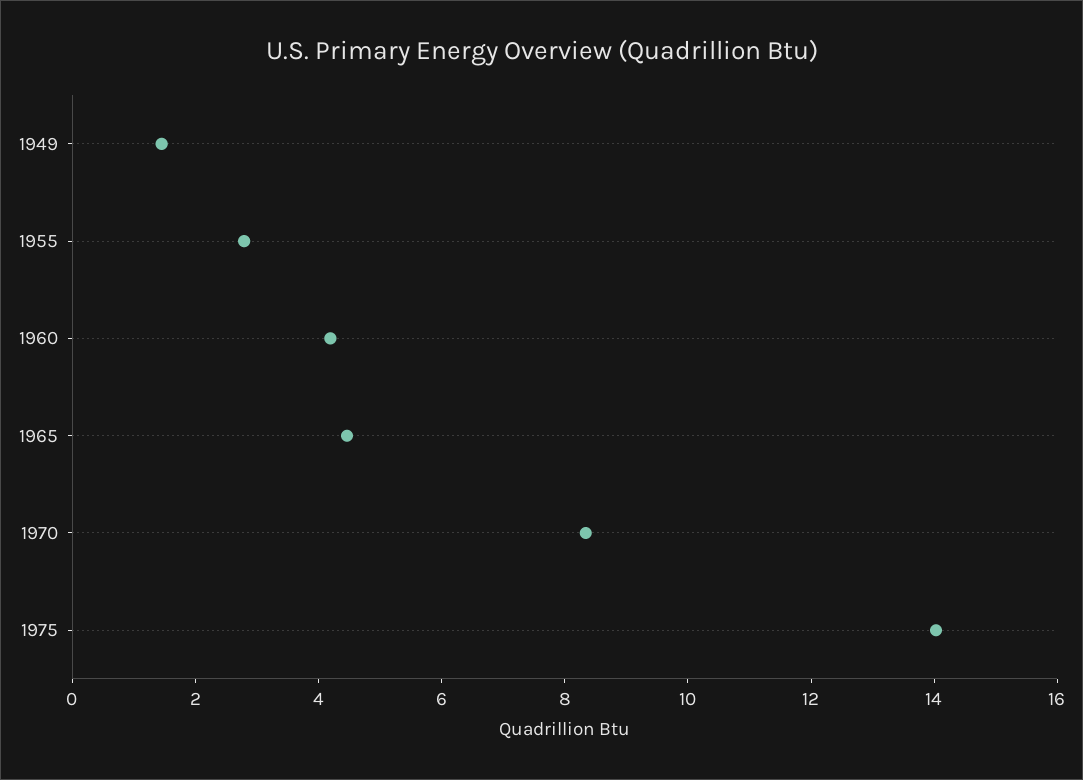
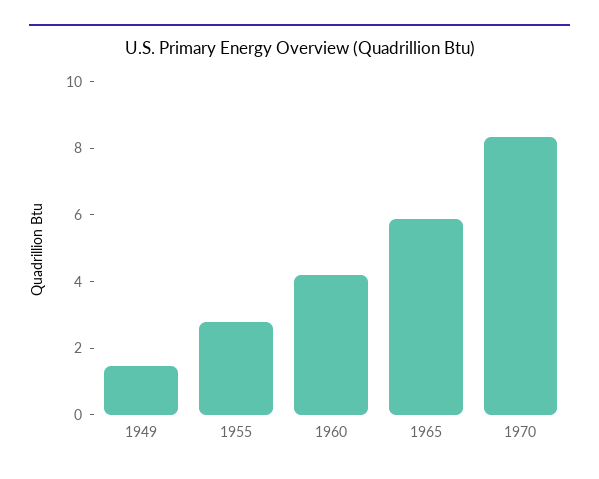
1965: 4.5 -> 6
1975: 14 -> none

